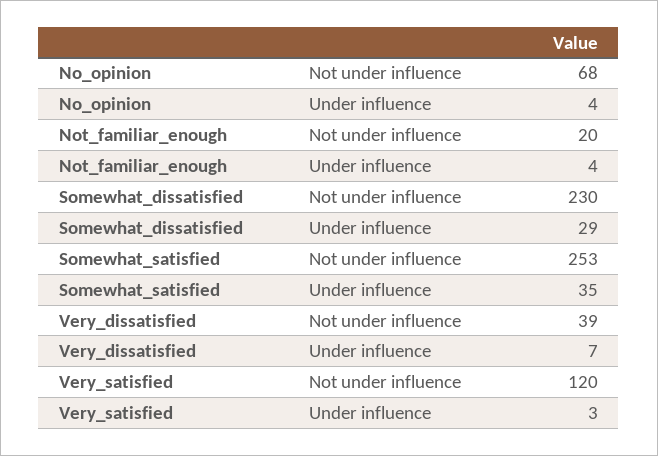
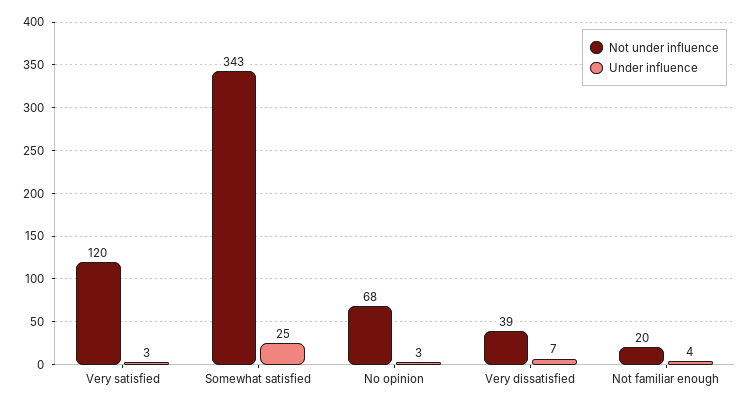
Under influence, No_opinion: 4 -> 3
Not under influence, Somewhat_dissatisfied: 230 -> none
Under influence, Somewhat_dissatisfied: 29 -> none
Not under influence, Somewhat_satisfied: 253 -> 343
Under influence, Somewhat_satisfied: 35 -> 25

